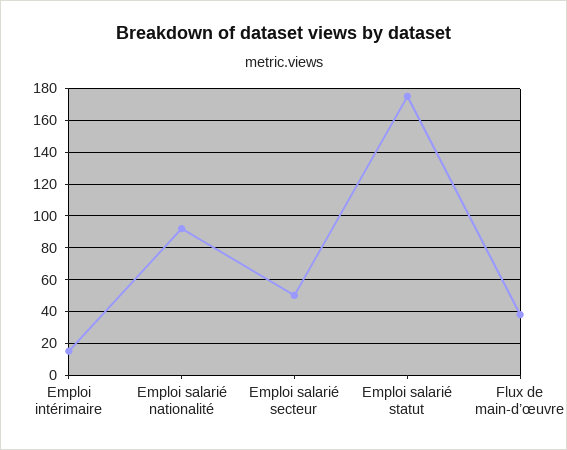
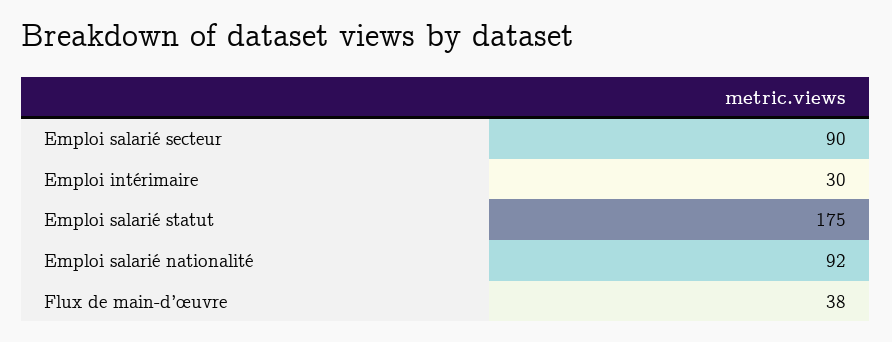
Emploi intérimaire: 15 -> 30
Emploi salarié secteur: 50 -> 90

